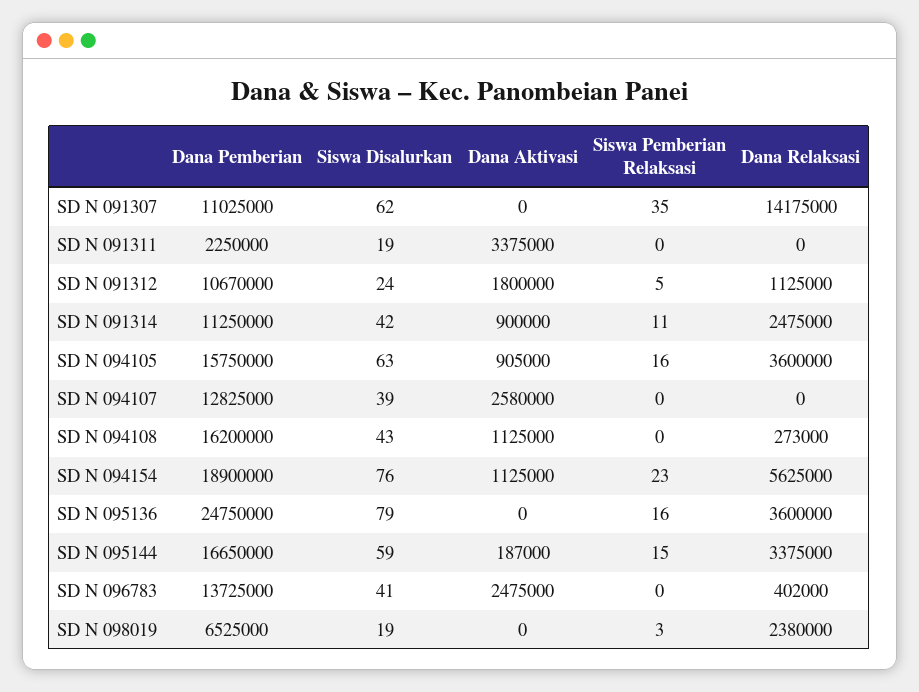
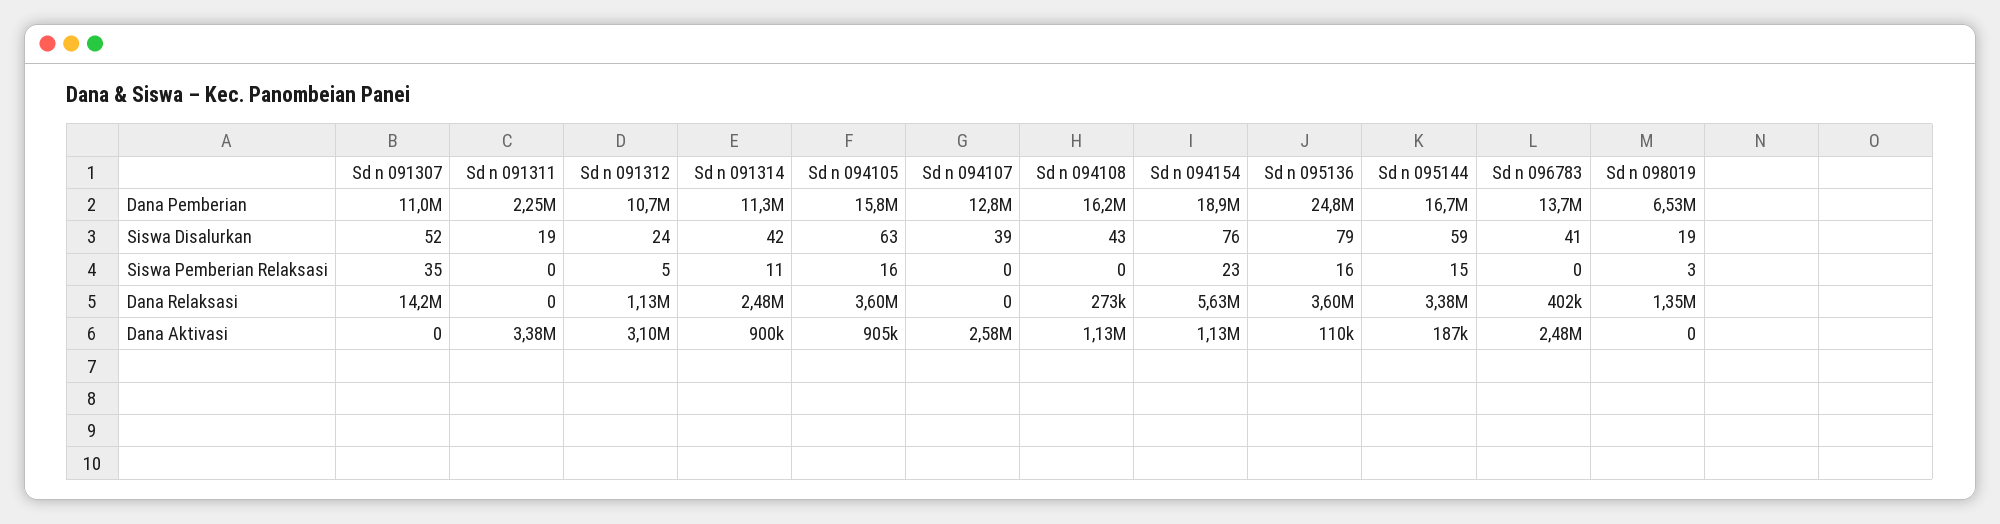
Siswa Disalurkan, SD N 091307: 62 -> 52
Dana Aktivasi, SD N 091312: 1800000 -> 3100000
Dana Aktivasi, SD N 095136: 0 -> 110000
Dana Relaksasi, SD N 098019: 2380000 -> 1350000

